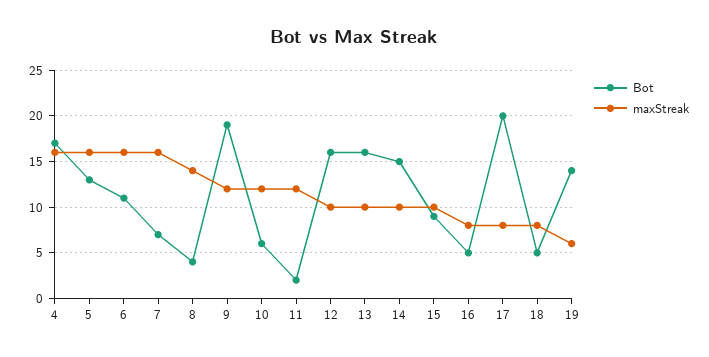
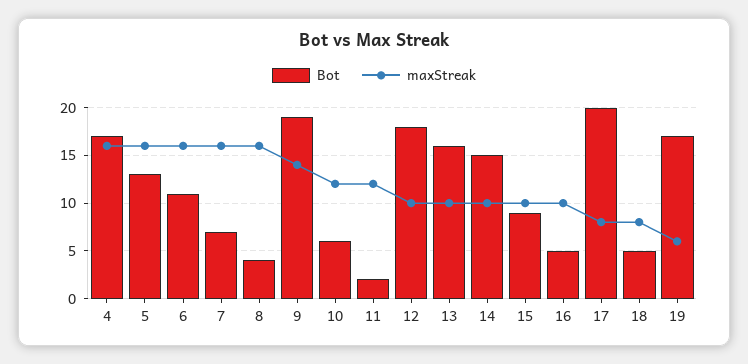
maxStreak, 8: 14 -> 16
maxStreak, 9: 12 -> 14
Bot, 12: 16 -> 18
maxStreak, 16: 8 -> 10
Bot, 19: 14 -> 17

